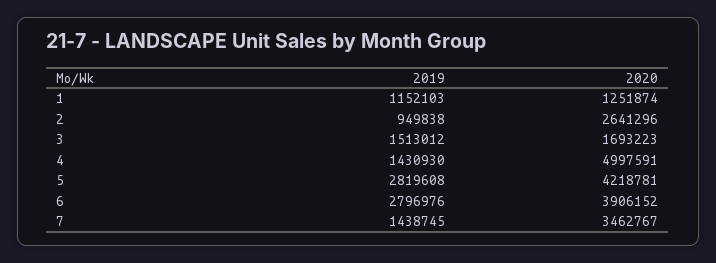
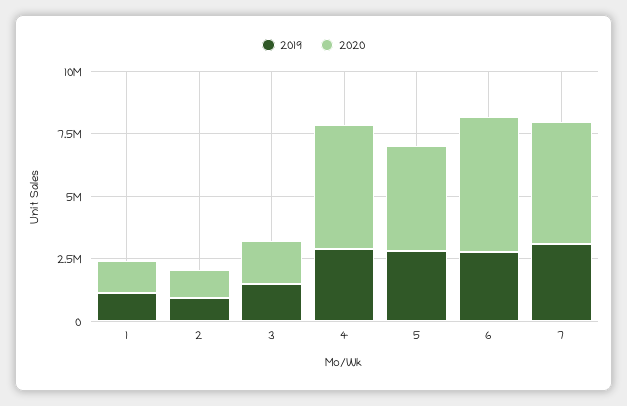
2020, 2: 2641296 -> 1000000
2019, 4: 1430930 -> 3000000
2020, 6: 3906152 -> 5500000
2019, 7: 1438745 -> 3000000
2020, 7: 3462767 -> 5000000

